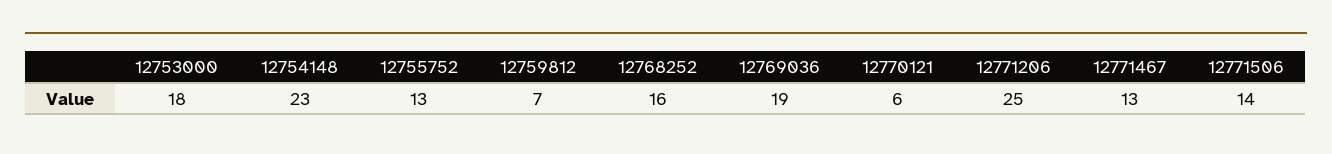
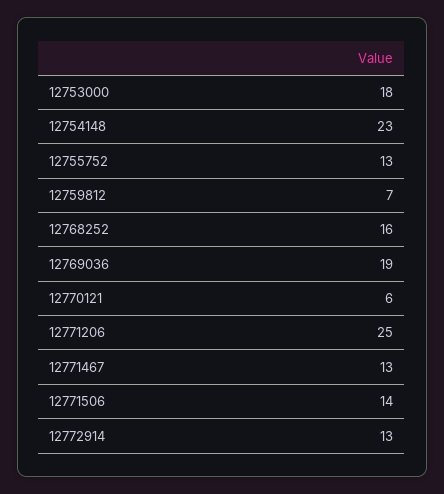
12772914: none -> 13

